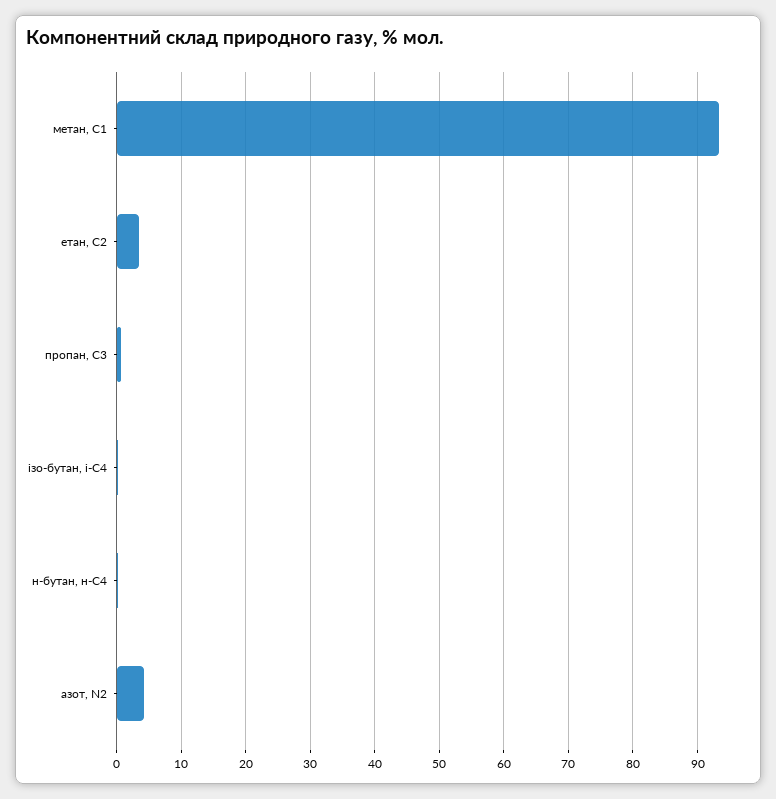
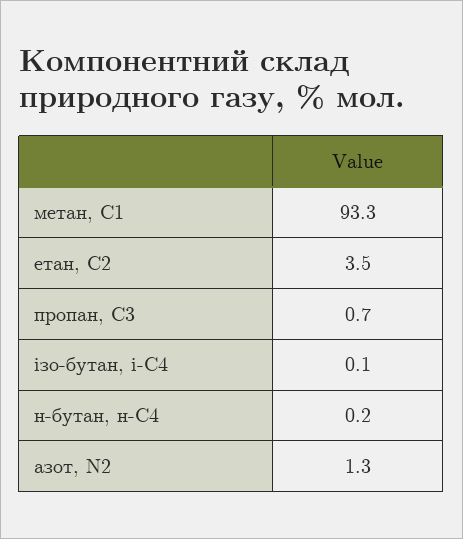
азот, N2: 4 -> 1.3

